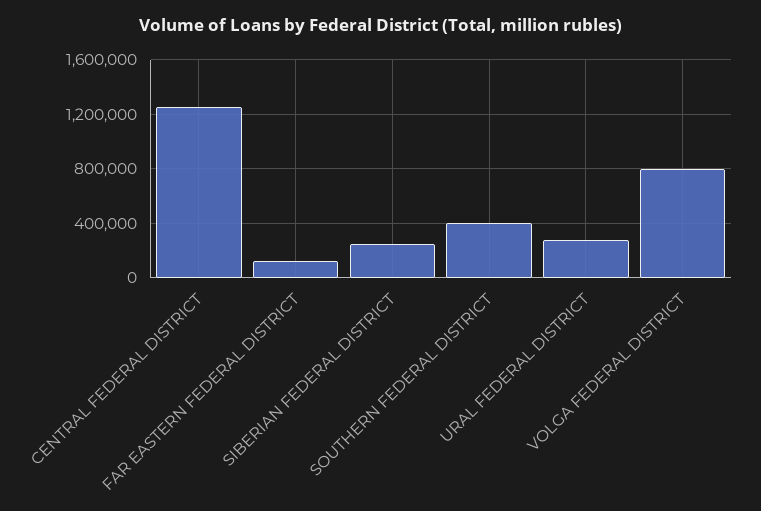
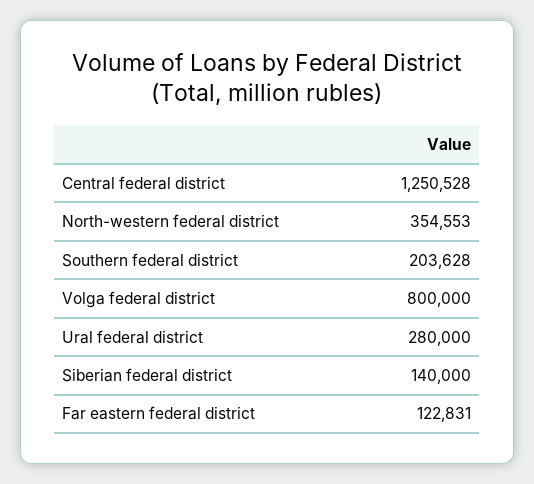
SIBERIAN FEDERAL DISTRICT: 250000 -> 140000
SOUTHERN FEDERAL DISTRICT: 400000 -> 203628
North-western federal district: none -> 354553

